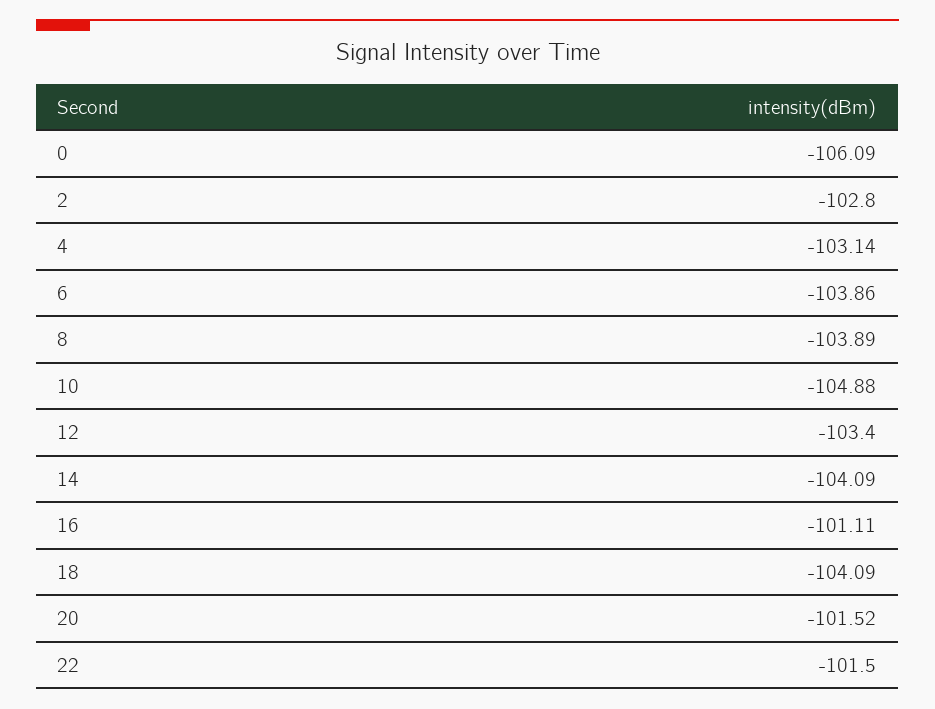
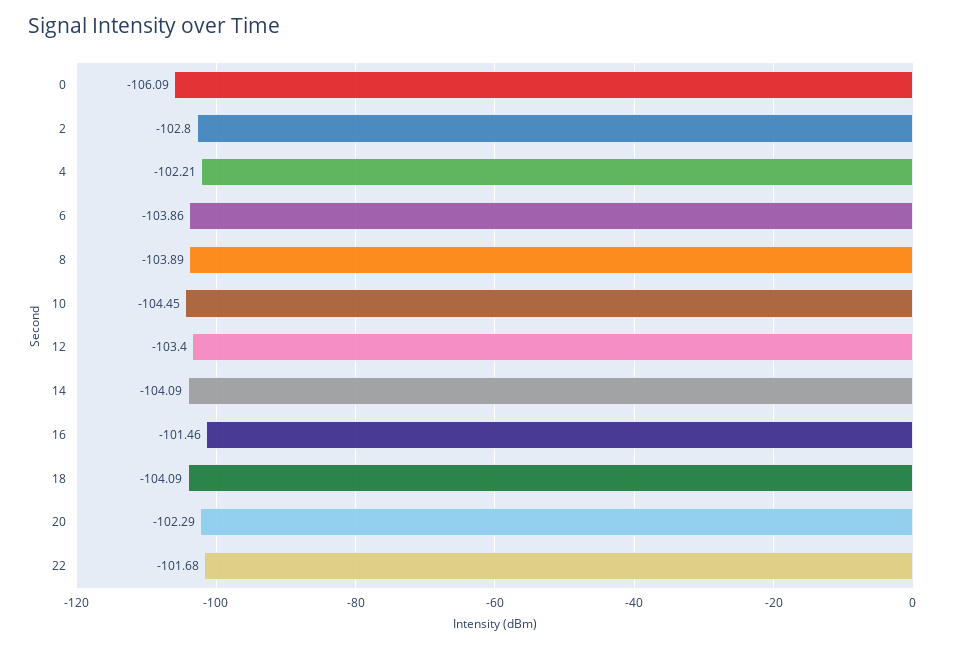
4: -103.14 -> -102.21
10: -104.88 -> -104.45
16: -101.11 -> -101.46
20: -101.52 -> -102.29
22: -101.5 -> -101.68

